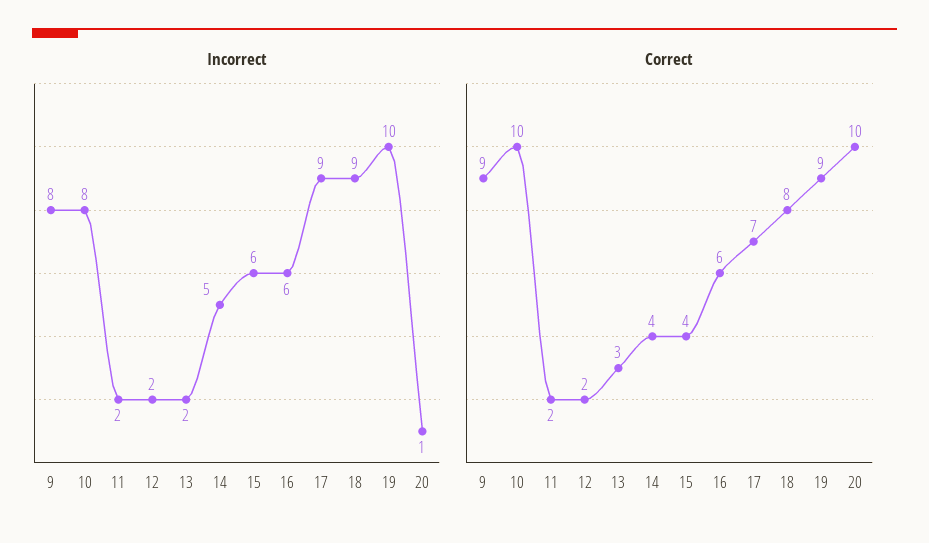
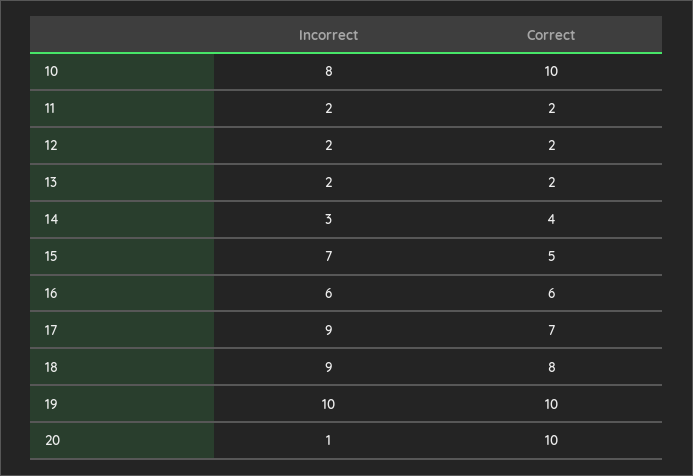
Incorrect, 9: 8 -> none
Incorrect, 14: 5 -> 3
Incorrect, 15: 6 -> 7
Correct, 9: 9 -> none
Correct, 13: 3 -> 2
Correct, 15: 4 -> 5
Correct, 19: 9 -> 10

